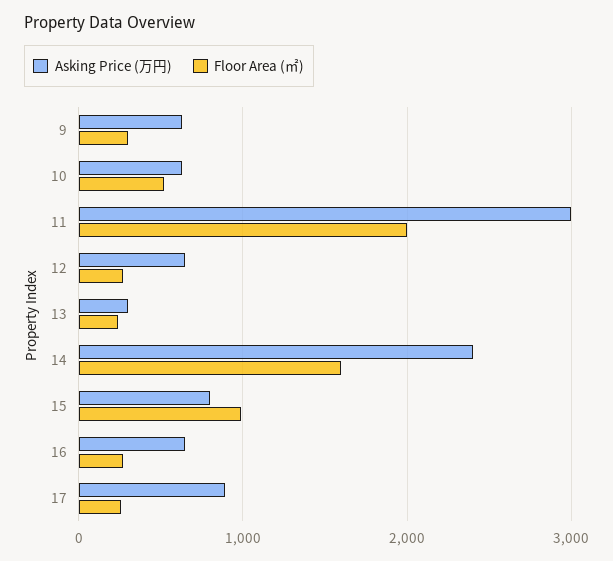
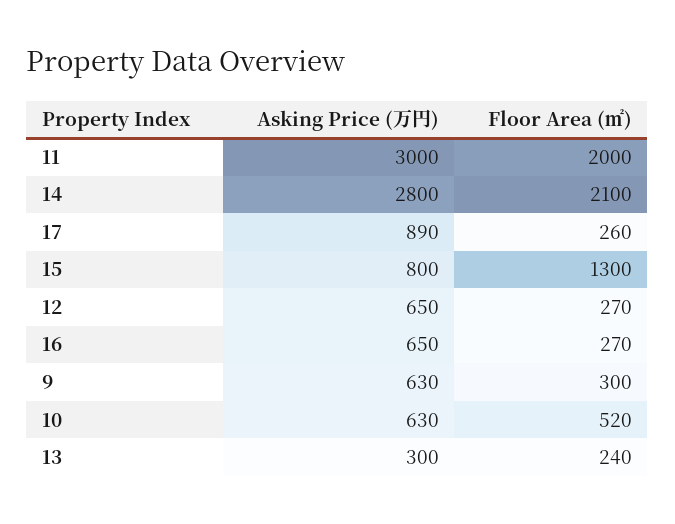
Asking Price (万円), 14: 2400 -> 2800
Floor Area (㎡), 14: 1600 -> 2100
Floor Area (㎡), 15: 1000 -> 1300

